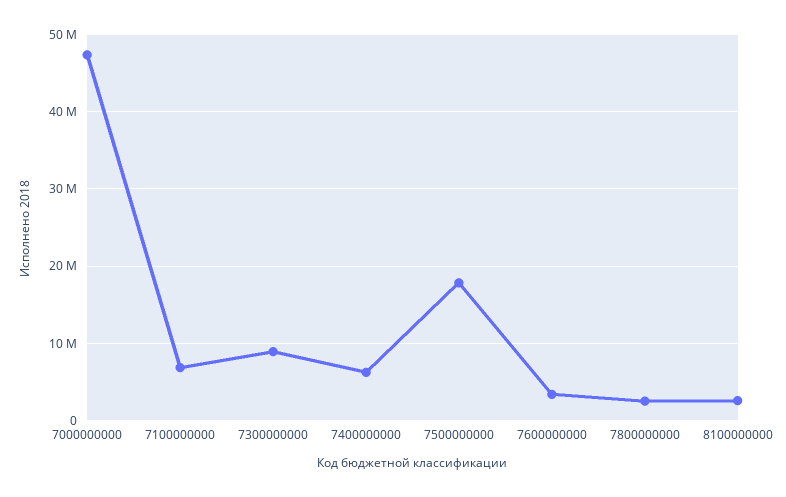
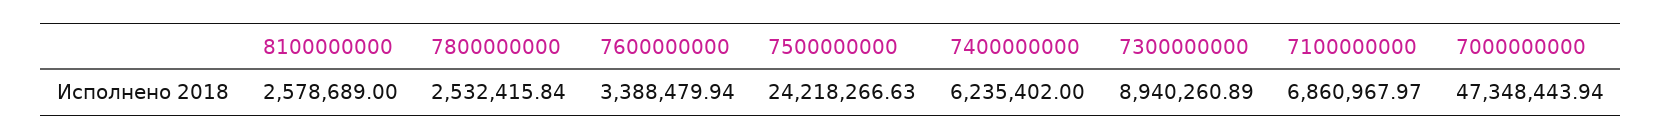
7500000000: 18000000 -> 24218266.63

